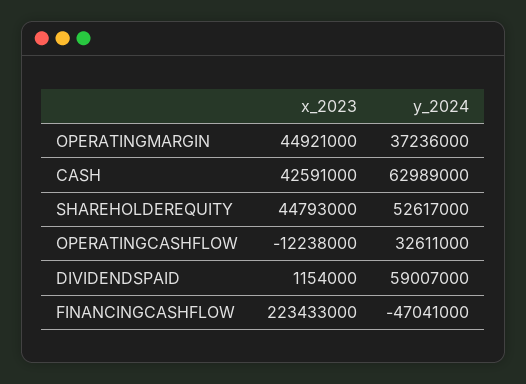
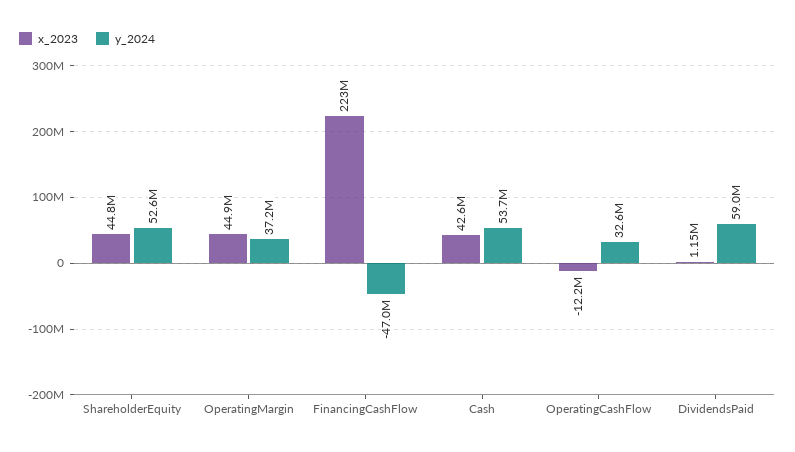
y_2024, CASH: 62989000 -> 53700000

